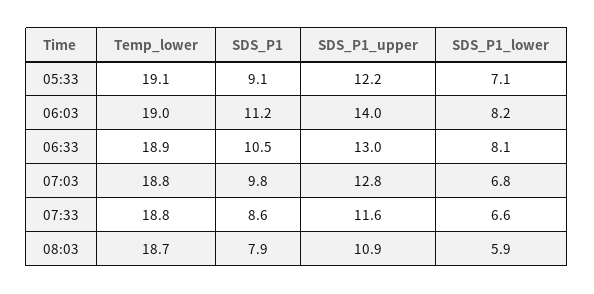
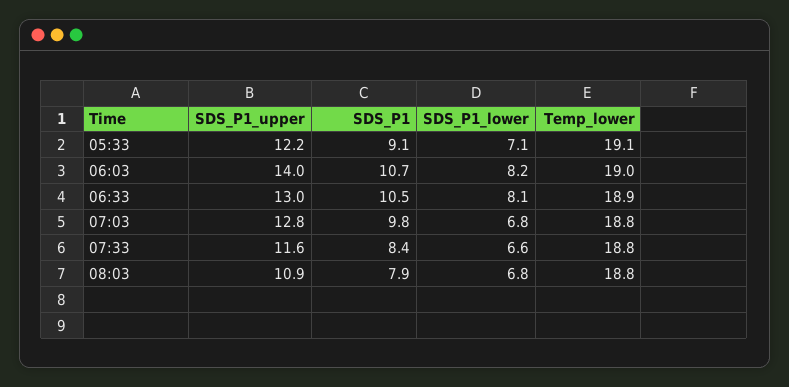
SDS_P1, 06:03: 11.2 -> 10.7
SDS_P1, 07:33: 8.6 -> 8.4
Temp_lower, 08:03: 18.7 -> 18.8
SDS_P1_lower, 08:03: 5.9 -> 6.8

